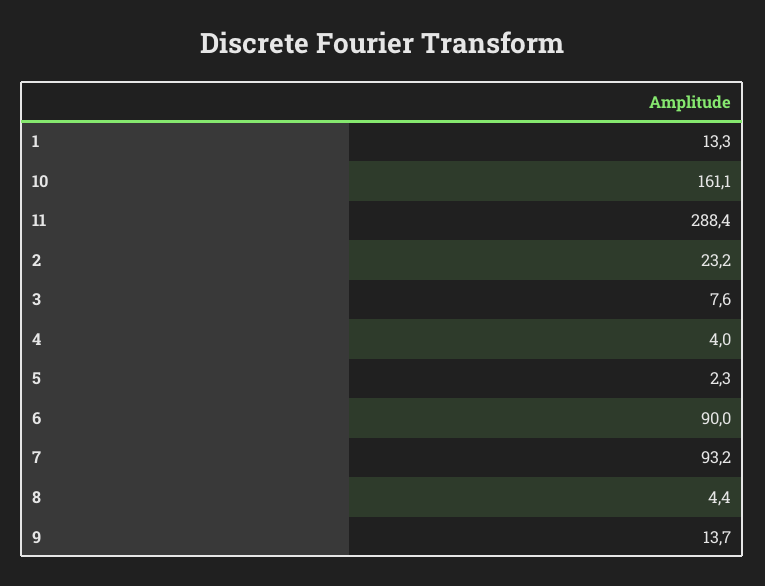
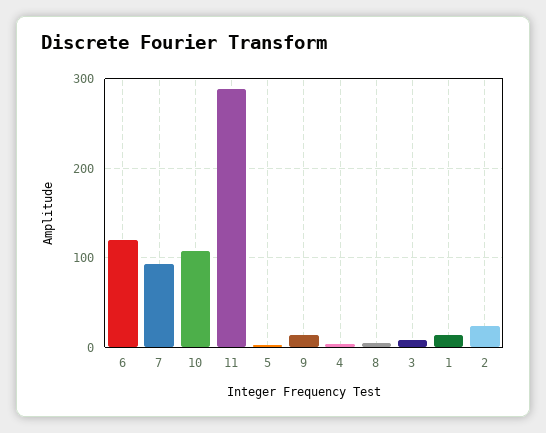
10: 161.1 -> 110
6: 90 -> 120

